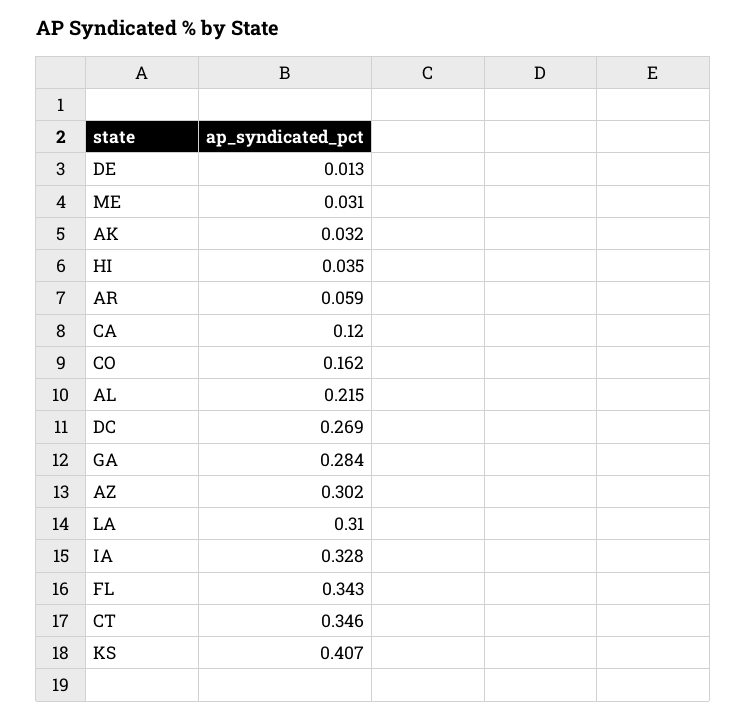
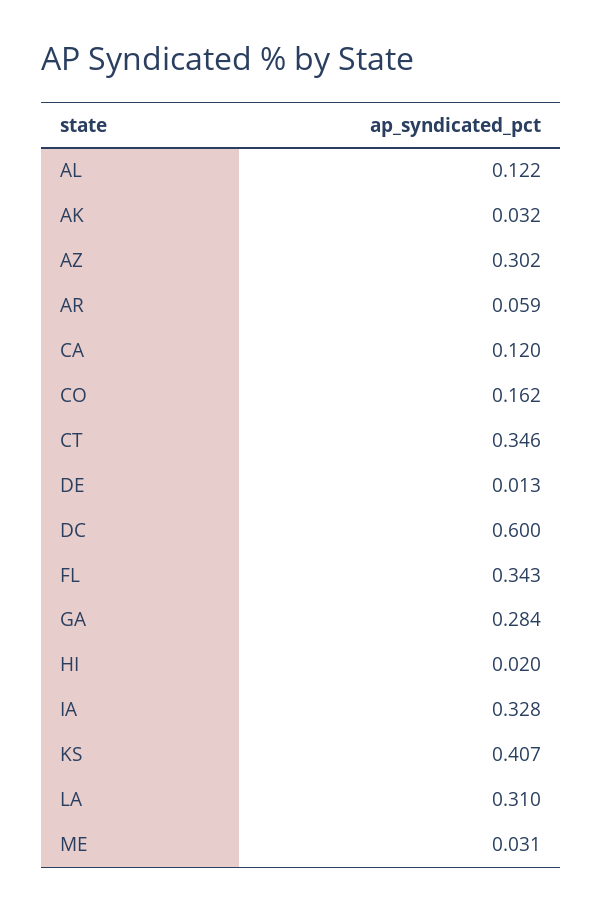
HI: 0.035 -> 0.02
AL: 0.215 -> 0.122
DC: 0.269 -> 0.6

